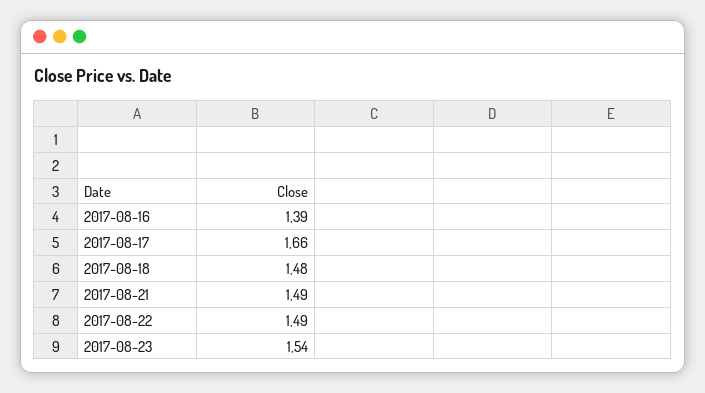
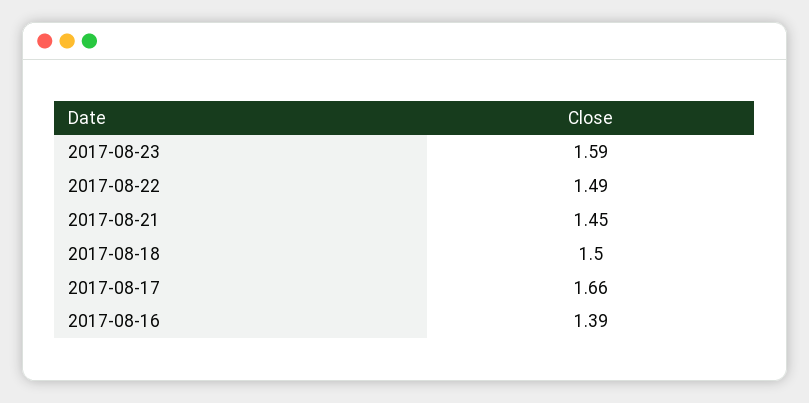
2017-08-18: 1.48 -> 1.5
2017-08-21: 1.49 -> 1.45
2017-08-23: 1.54 -> 1.59

